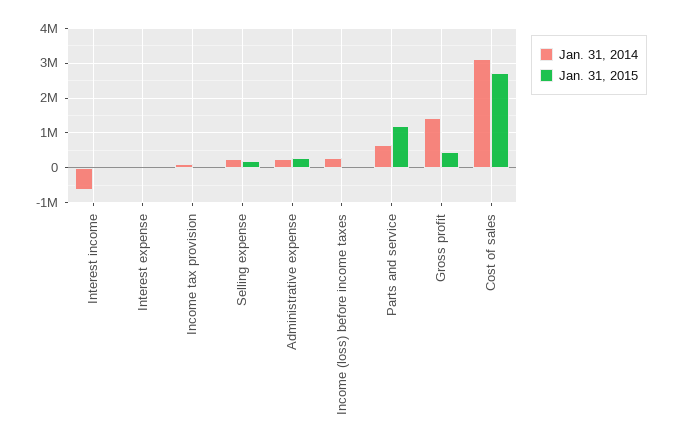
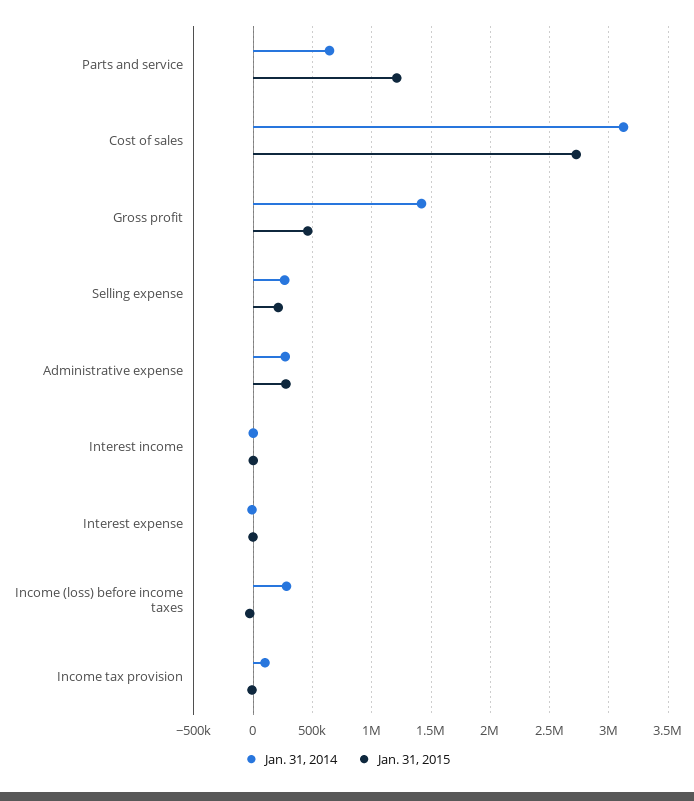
Jan. 31, 2014, Interest income: -600000 -> 0

